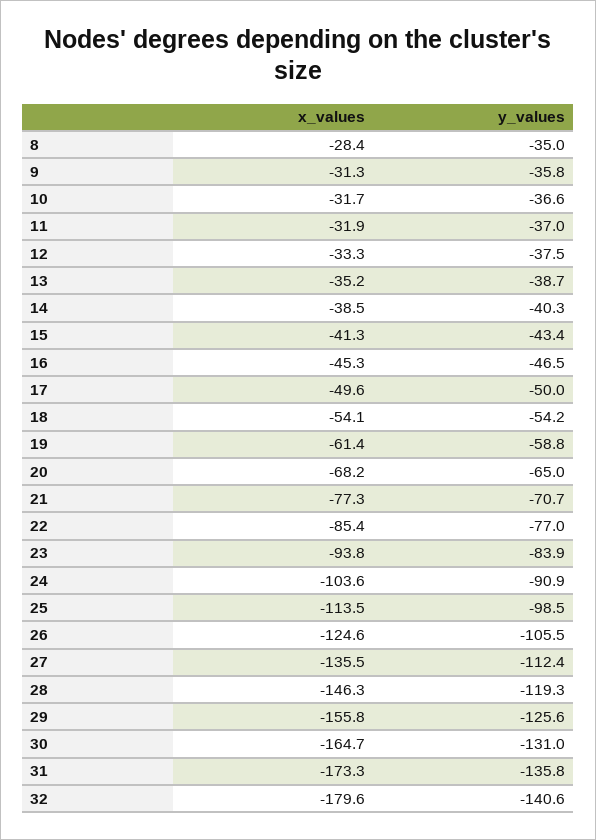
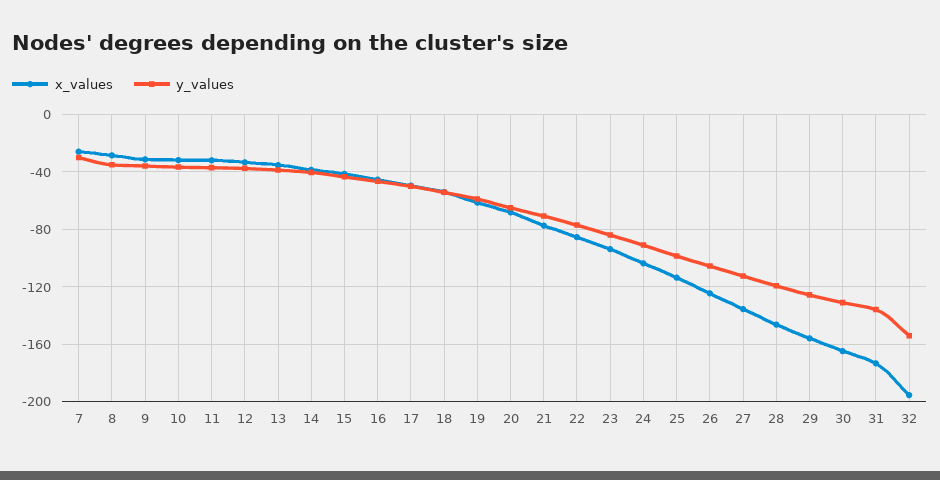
x_values, 32: -179.6 -> -195
y_values, 32: -140.6 -> -155
x_values, 7: none -> -25
y_values, 7: none -> -30

